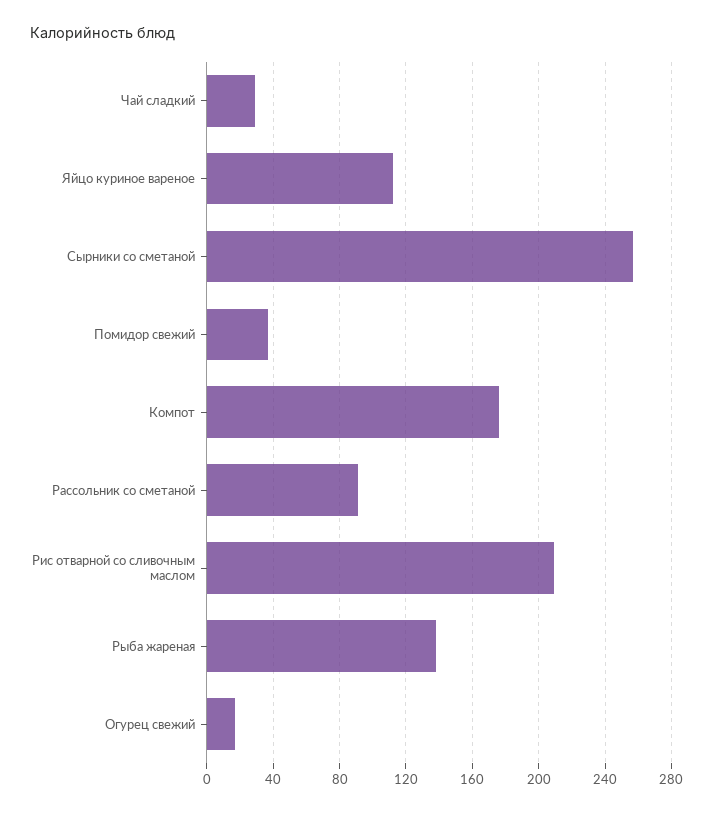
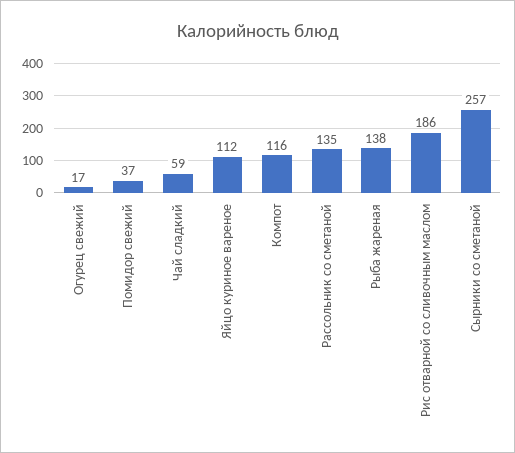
Чай сладкий: 30 -> 59
Компот: 175 -> 116
Рассольник со сметаной: 90 -> 135
Рис отварной со сливочным маслом: 210 -> 186

